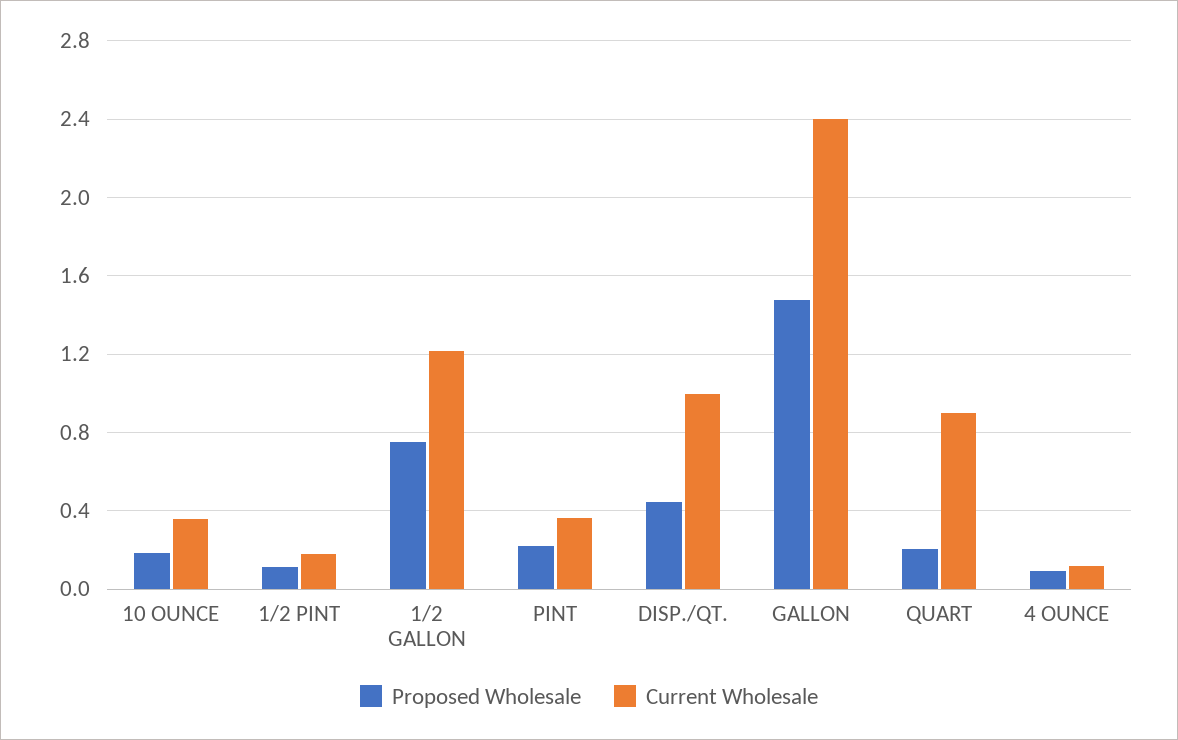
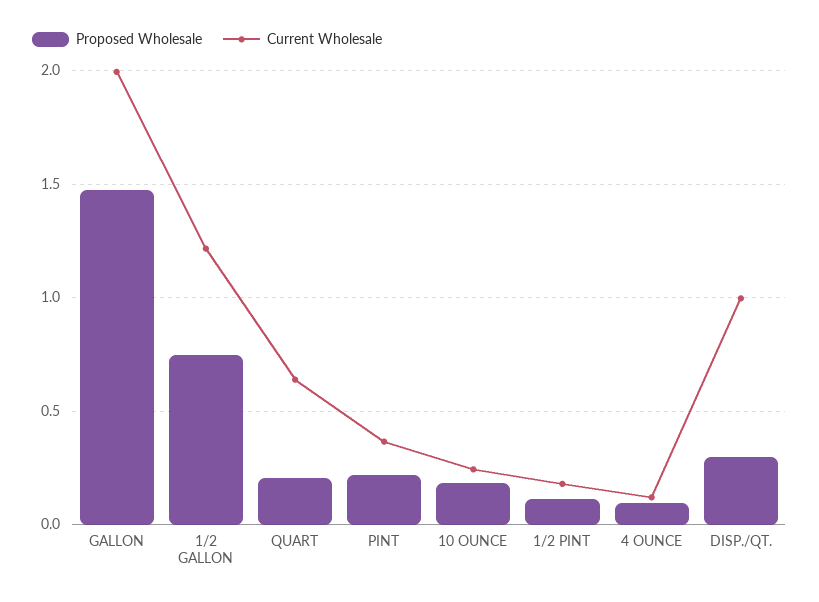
Current Wholesale, 10 OUNCE: 0.35 -> 0.25
Proposed Wholesale, DISP./QT.: 0.45 -> 0.3
Current Wholesale, GALLON: 2.4 -> 2
Current Wholesale, QUART: 0.9 -> 0.65

